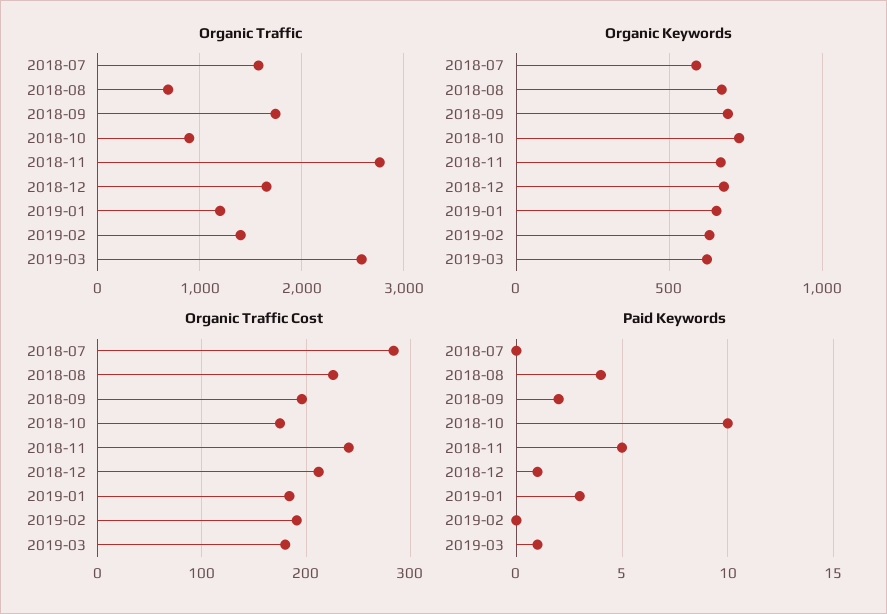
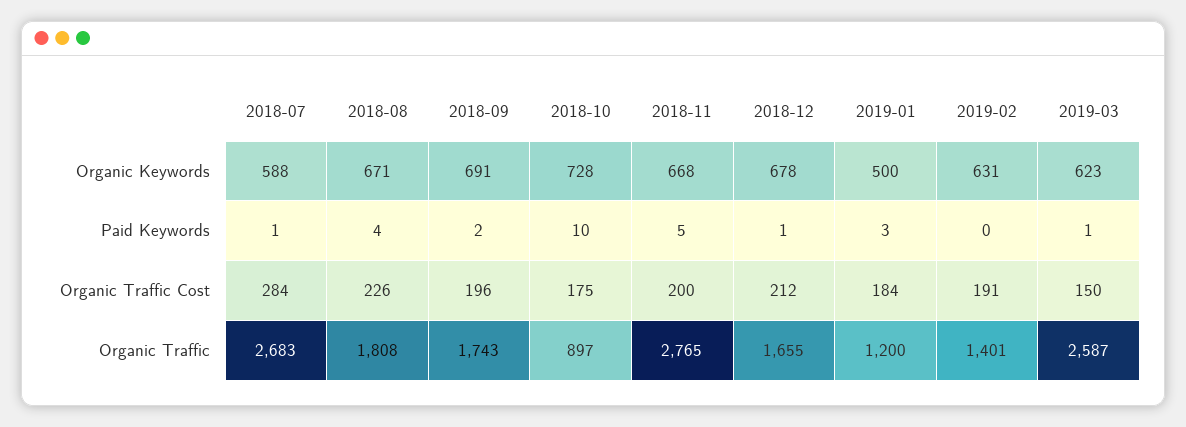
Organic Traffic, 2018-07: 1600 -> 2683
Organic Traffic, 2018-08: 700 -> 1808
Organic Keywords, 2019-01: 650 -> 500
Organic Traffic Cost, 2018-11: 240 -> 200
Organic Traffic Cost, 2019-03: 180 -> 150
Paid Keywords, 2018-07: 0 -> 1

